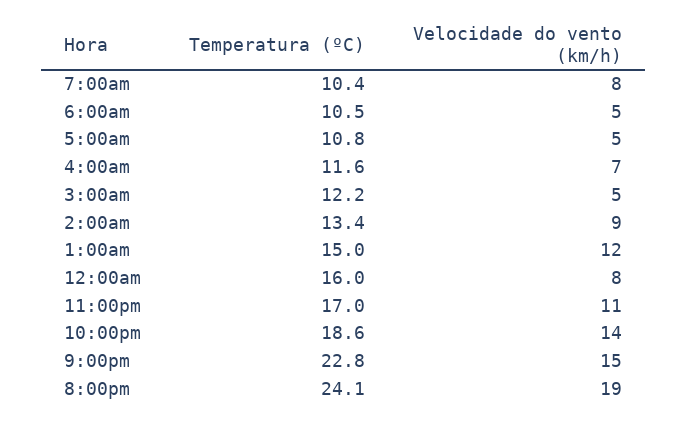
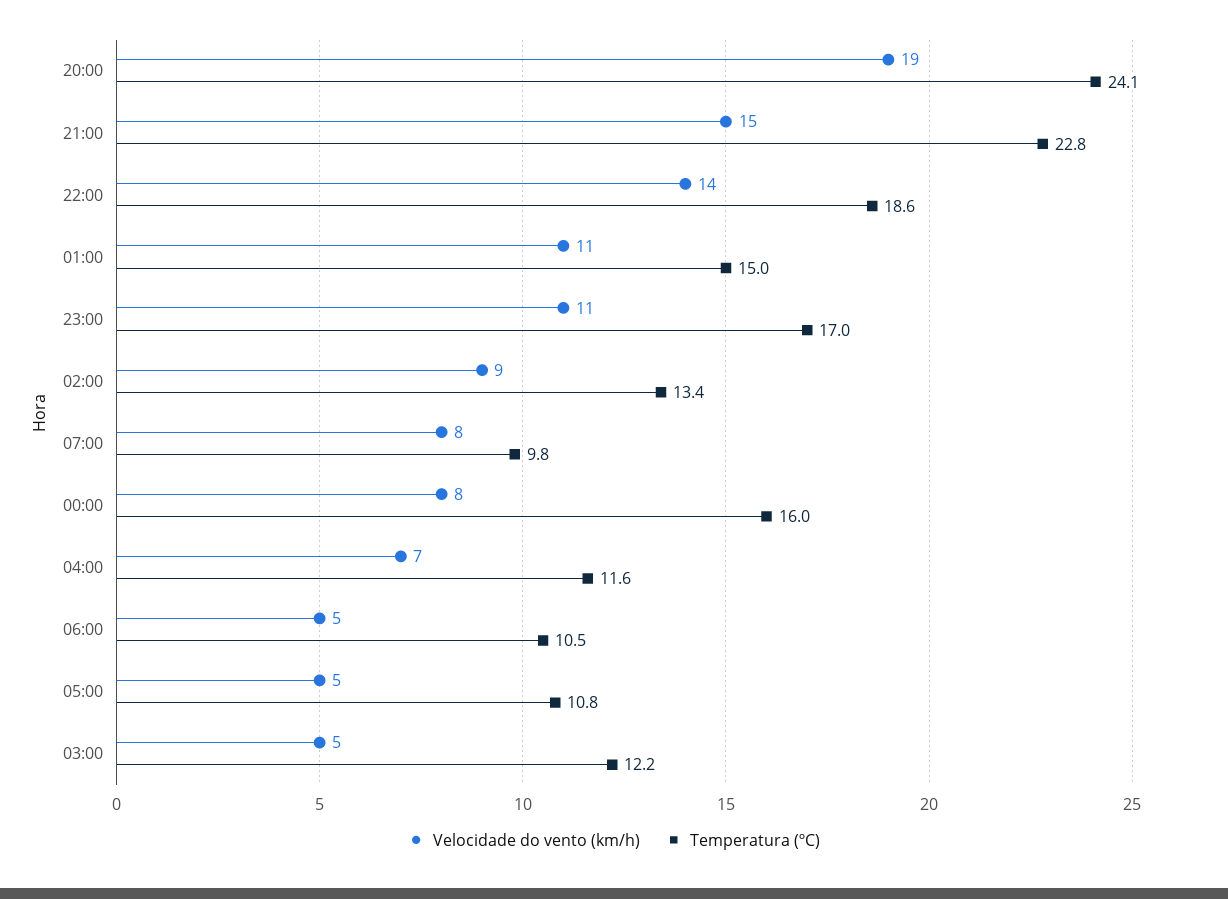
Temperatura (ºC), 7:00am: 10.4 -> 9.8
Velocidade do vento (km/h), 1:00am: 12 -> 11

